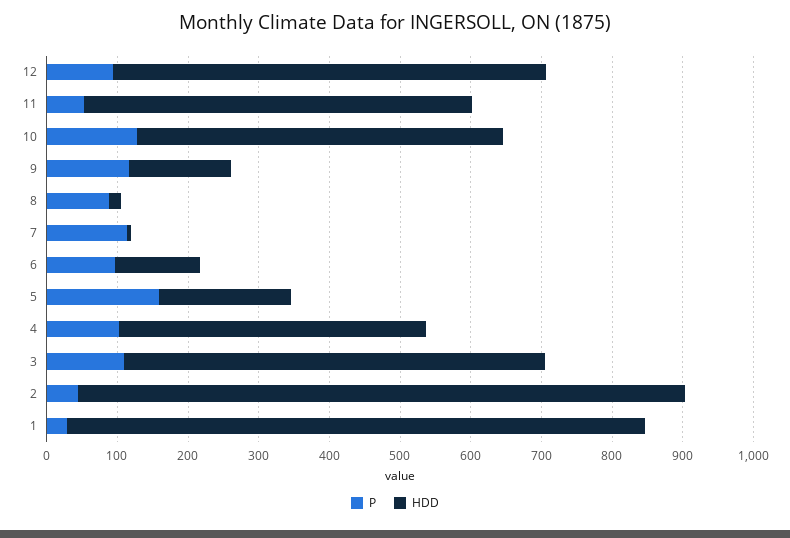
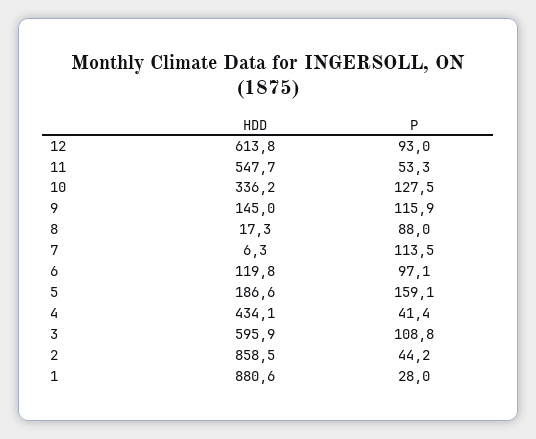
HDD, 10: 520 -> 336.2
P, 4: 100 -> 41.4
HDD, 1: 820 -> 880.6

